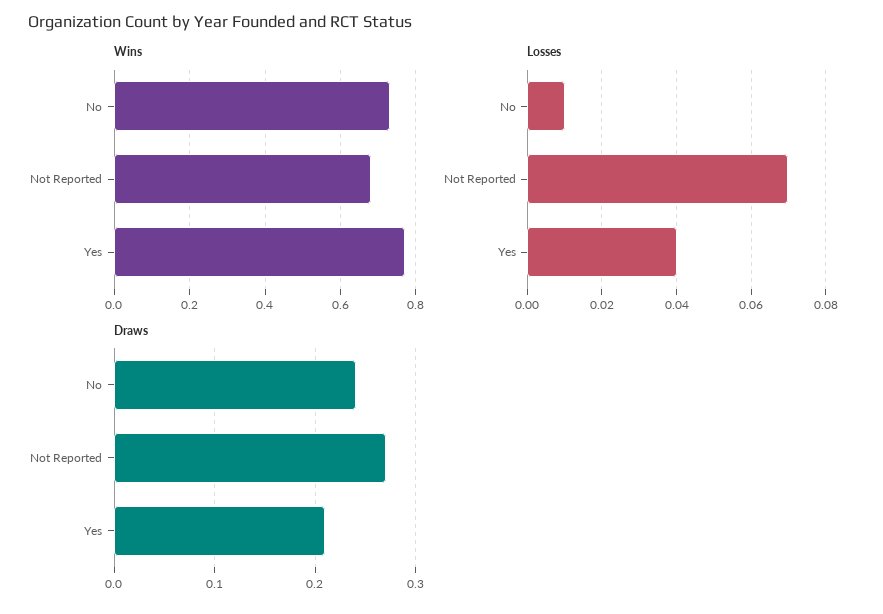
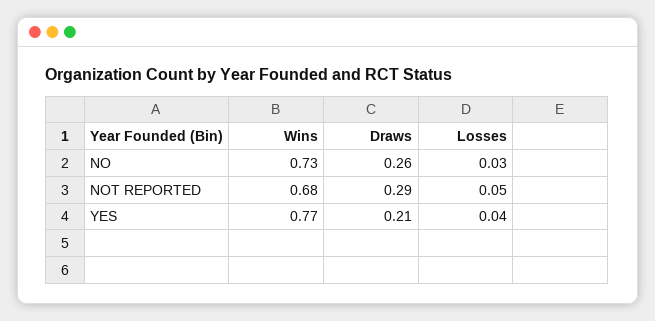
Losses, No: 0.01 -> 0.03
Losses, Not Reported: 0.07 -> 0.05
Draws, No: 0.24 -> 0.26
Draws, Not Reported: 0.27 -> 0.29

